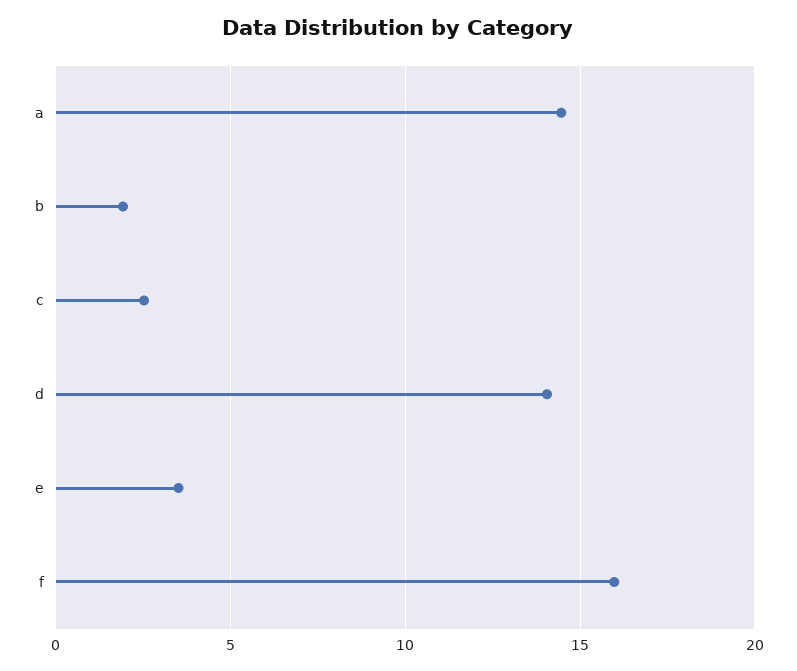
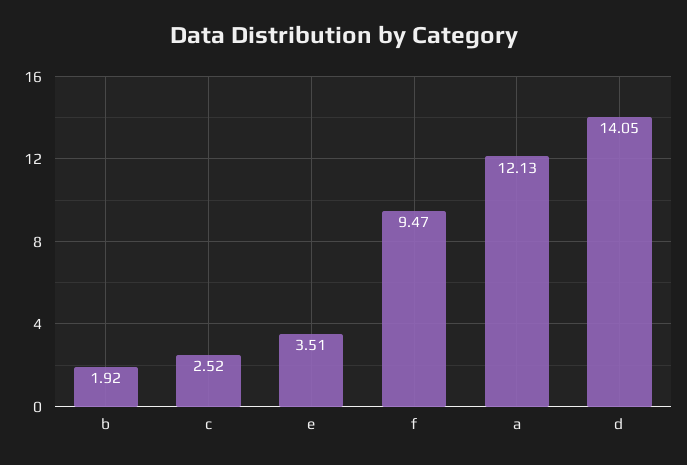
a: 14.5 -> 12.13
f: 16 -> 9.47

